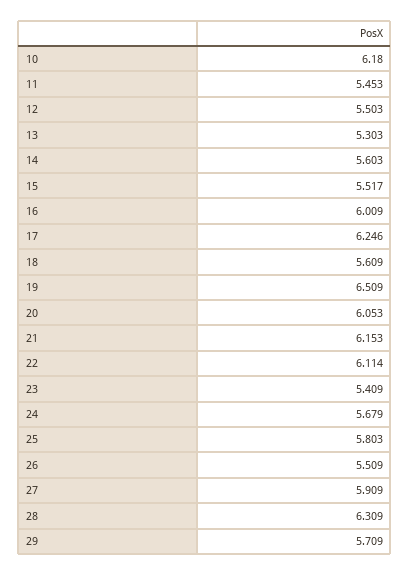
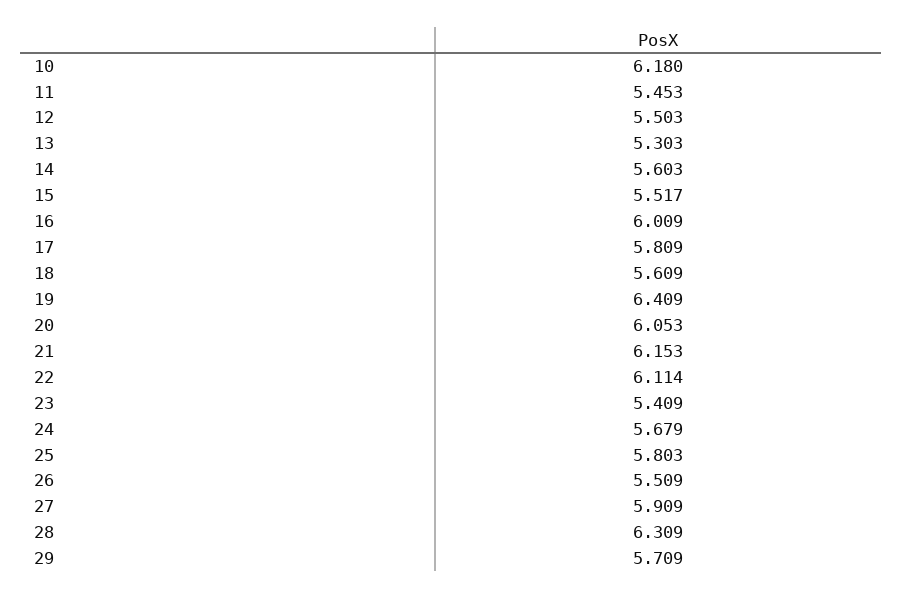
17: 6.246 -> 5.809
19: 6.509 -> 6.409

